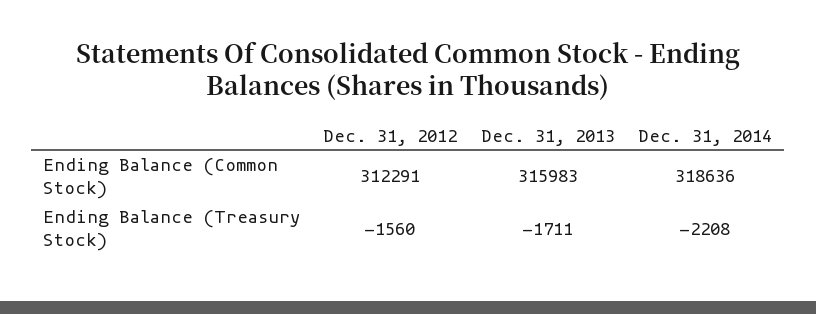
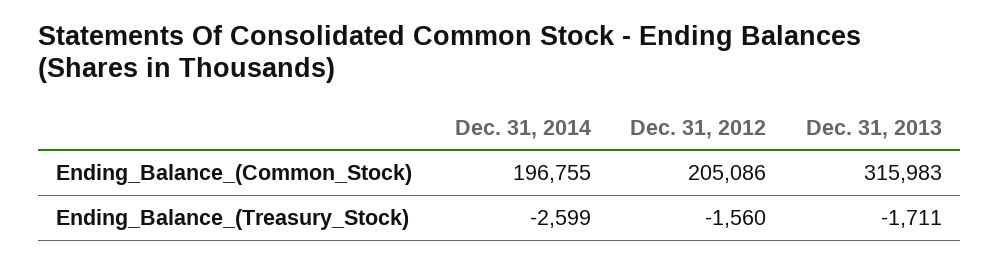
Dec. 31, 2012, Ending Balance (Common Stock): 312291 -> 205086
Dec. 31, 2014, Ending Balance (Common Stock): 318636 -> 196755
Dec. 31, 2014, Ending Balance (Treasury Stock): -2208 -> -2599

